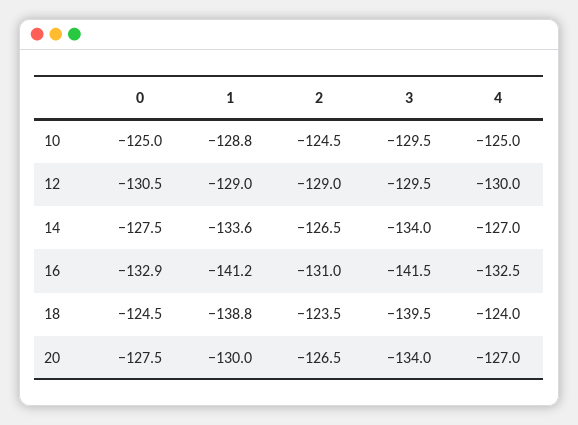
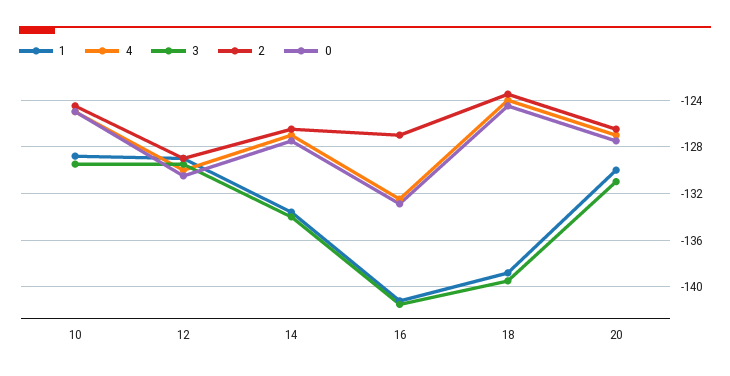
2, 16: -131 -> -127
3, 20: -134 -> -131

